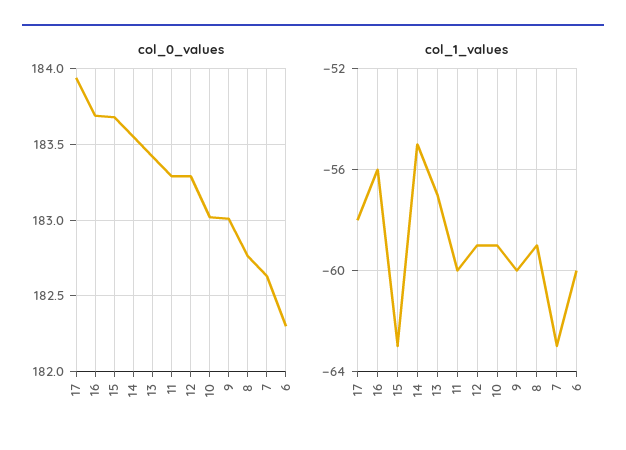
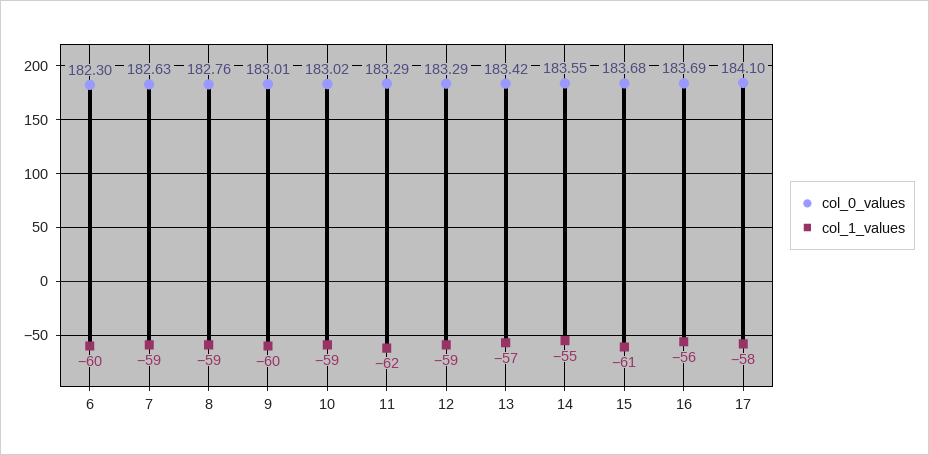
col_0_values, 17: 183.95 -> 184.1
col_1_values, 15: -63 -> -61
col_1_values, 11: -60 -> -62
col_1_values, 7: -63 -> -59

